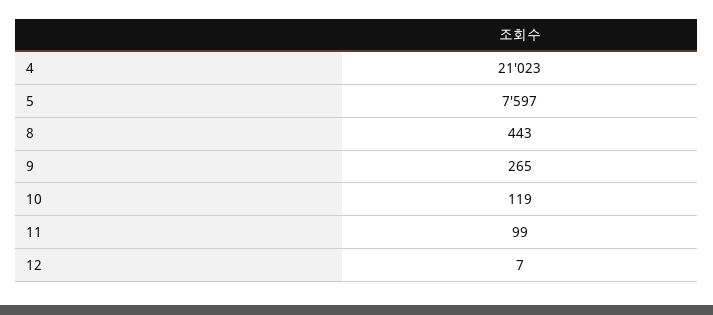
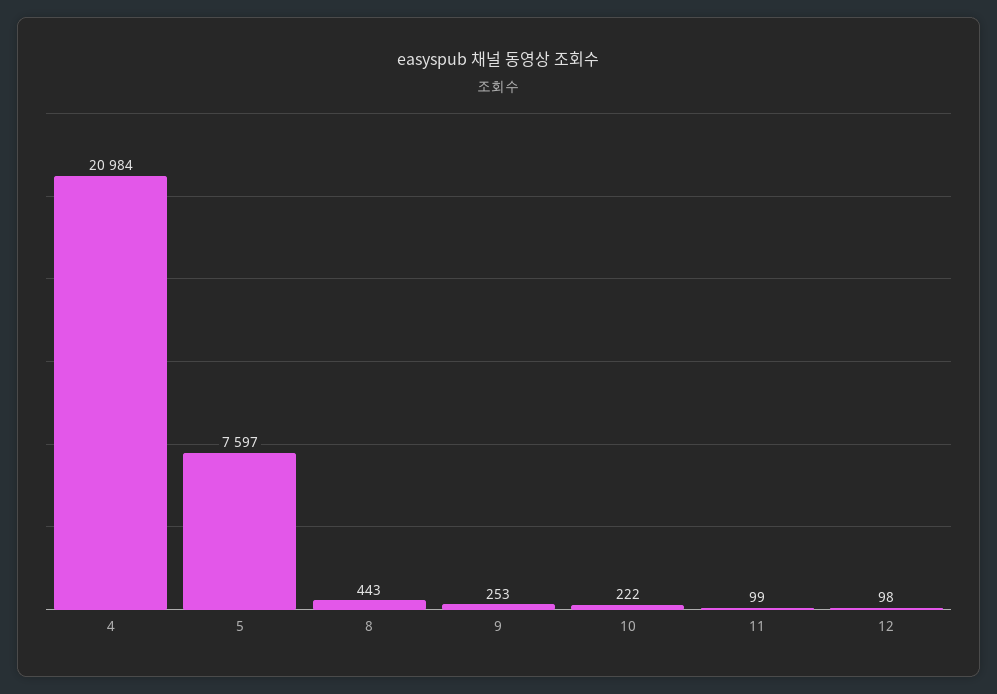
4: 21023 -> 20984
9: 265 -> 253
10: 119 -> 222
12: 7 -> 98

